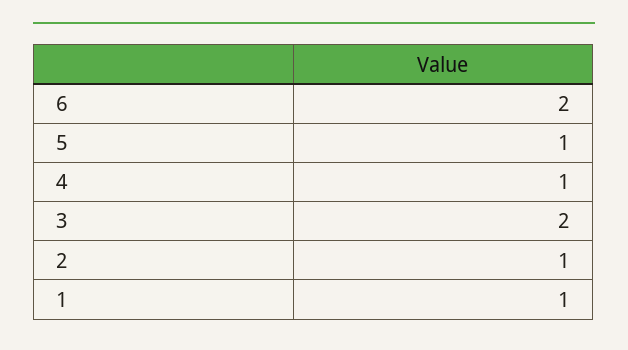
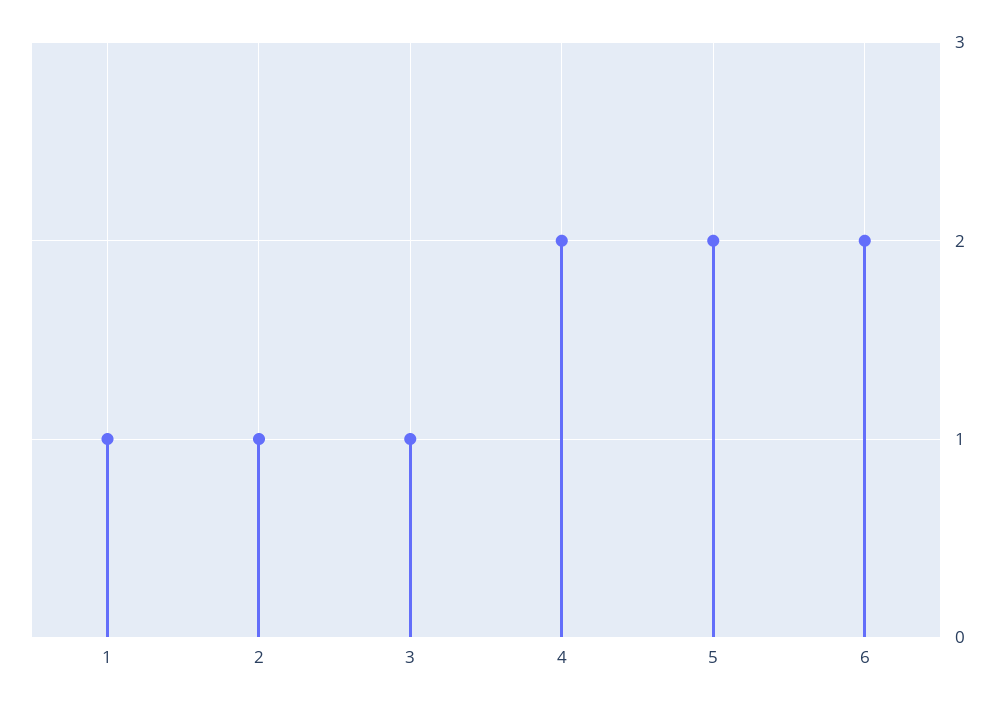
5: 1 -> 2
4: 1 -> 2
3: 2 -> 1

